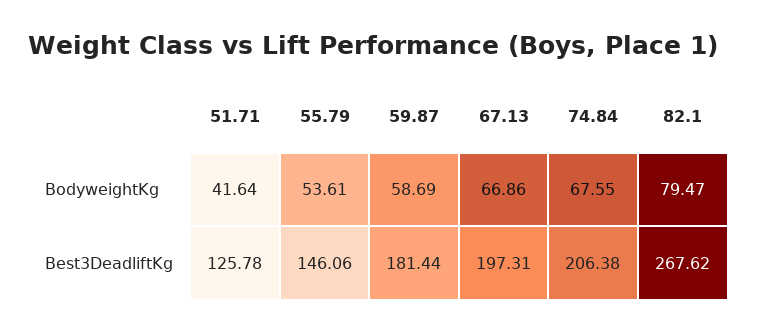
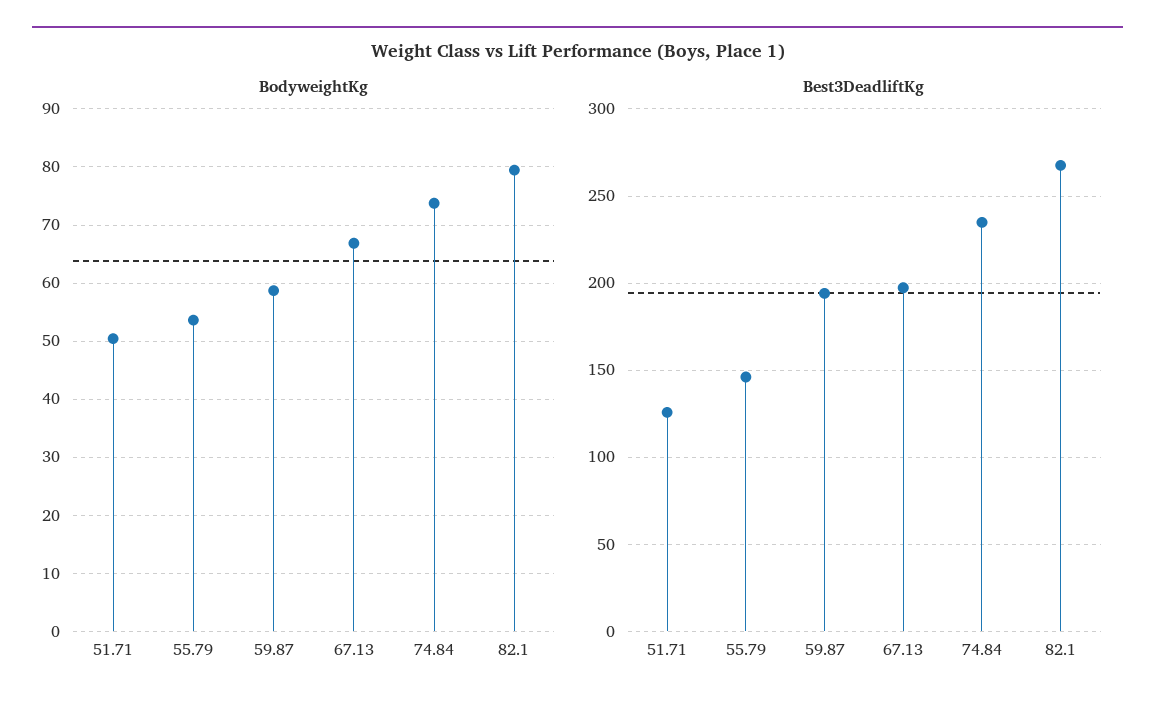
BodyweightKg, 51.71: 41.64 -> 50
BodyweightKg, 74.84: 67.55 -> 74
Best3DeadliftKg, 59.87: 181.44 -> 195
Best3DeadliftKg, 74.84: 206.38 -> 235

